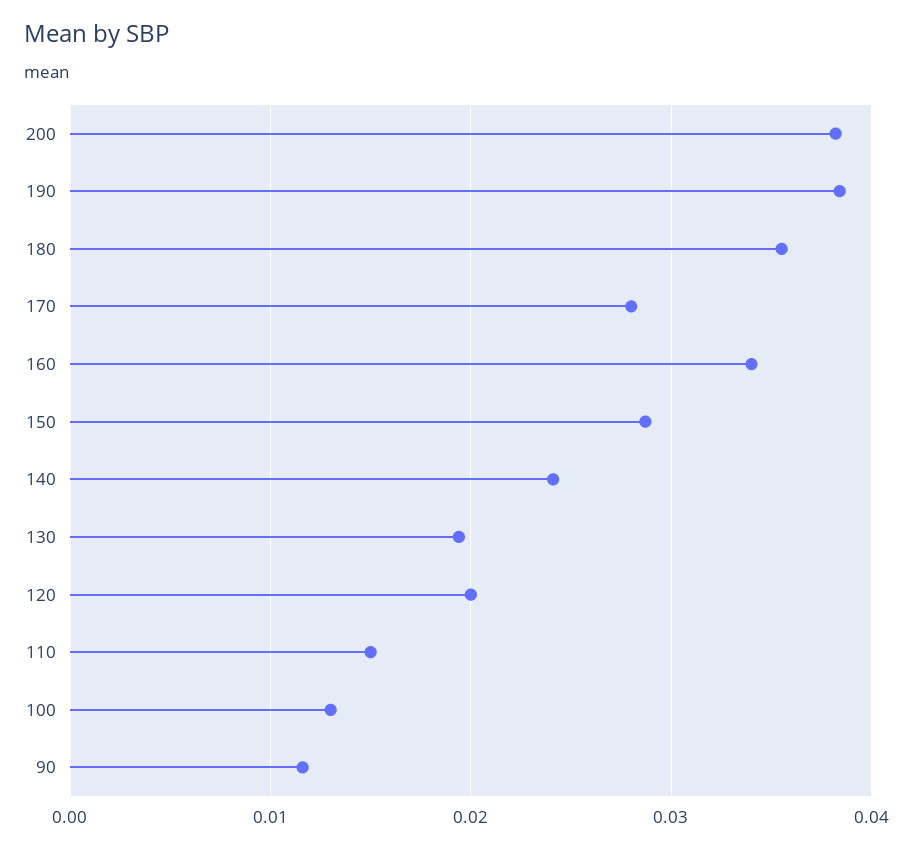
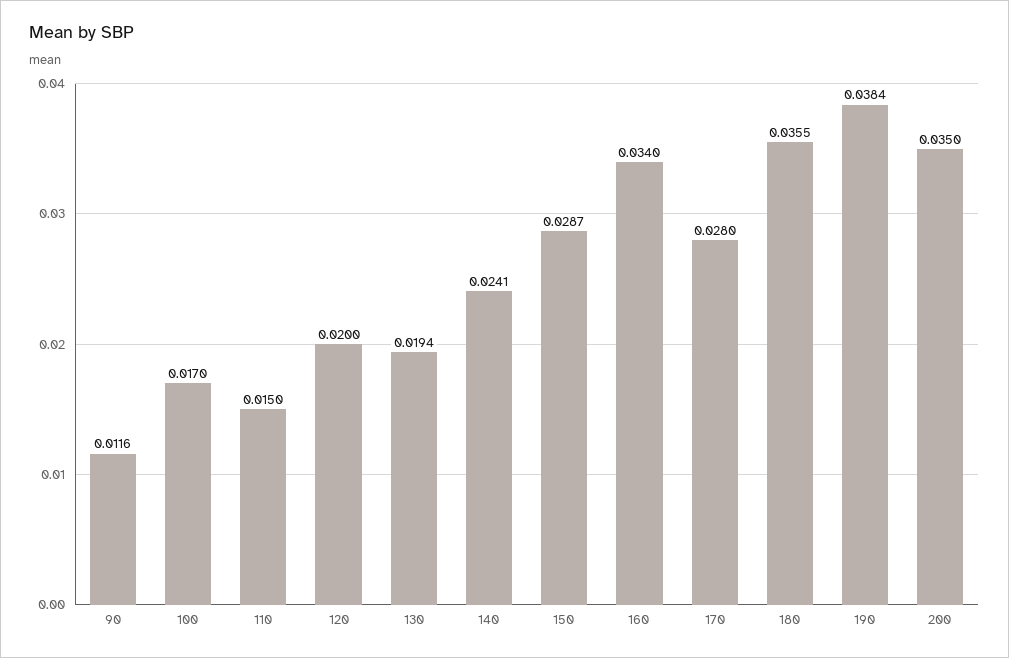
200: 0.038 -> 0.035
100: 0.013 -> 0.017

